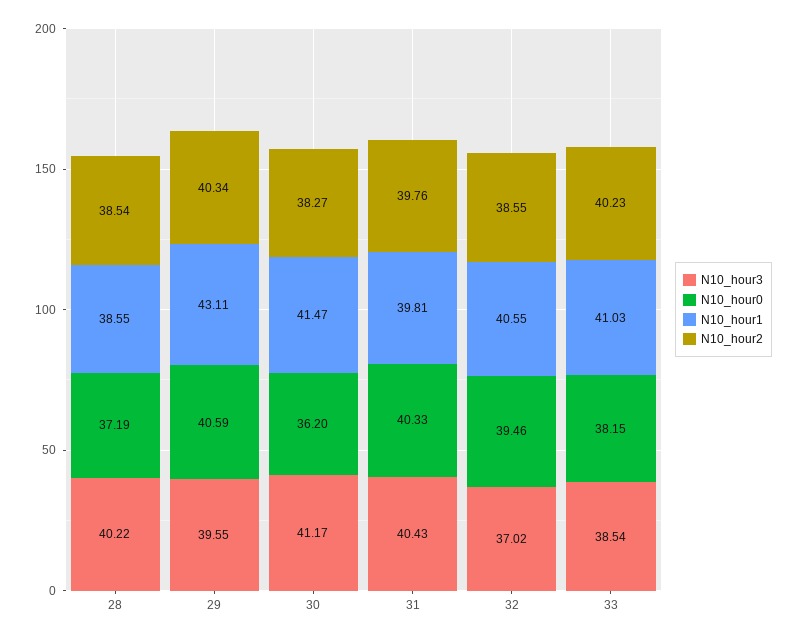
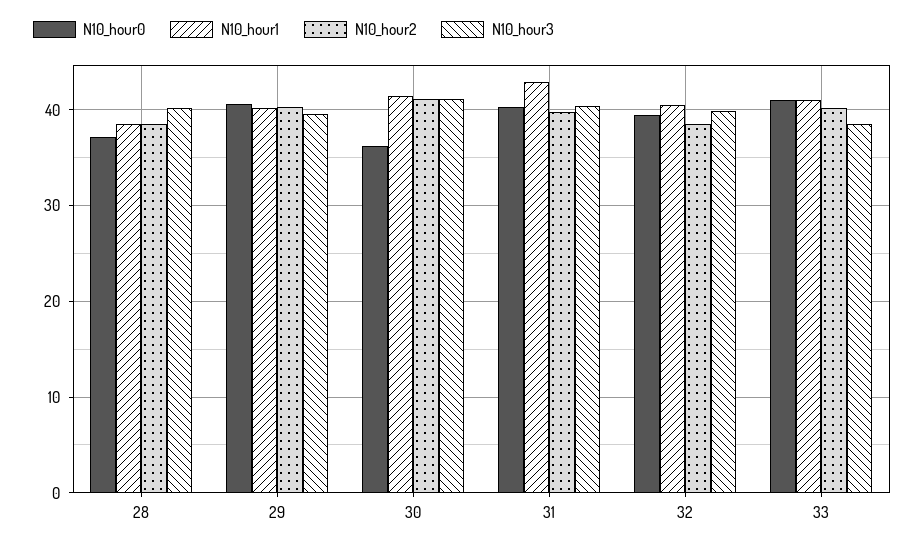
N10_hour1, 29: 43.11 -> 40
N10_hour2, 30: 38.27 -> 41
N10_hour1, 31: 39.81 -> 43
N10_hour3, 32: 37.02 -> 40
N10_hour0, 33: 38.15 -> 41

